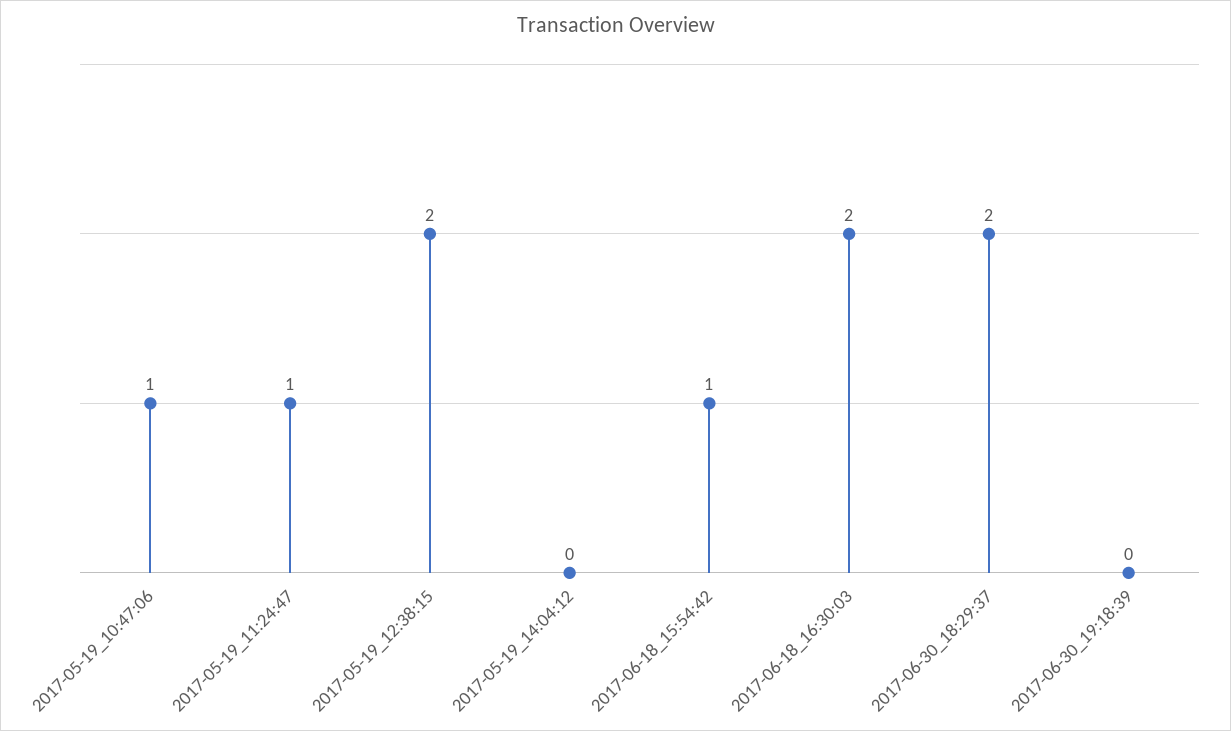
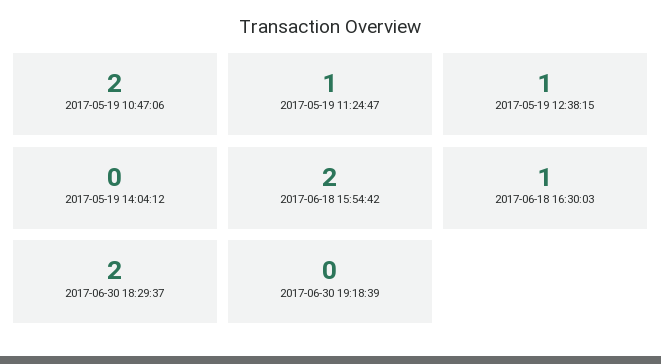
2017-05-19_10:47:06: 1 -> 2
2017-05-19_12:38:15: 2 -> 1
2017-06-18_15:54:42: 1 -> 2
2017-06-18_16:30:03: 2 -> 1

